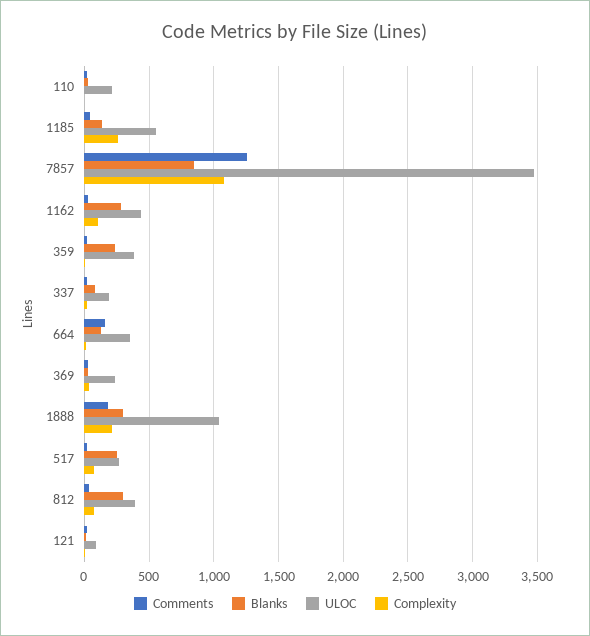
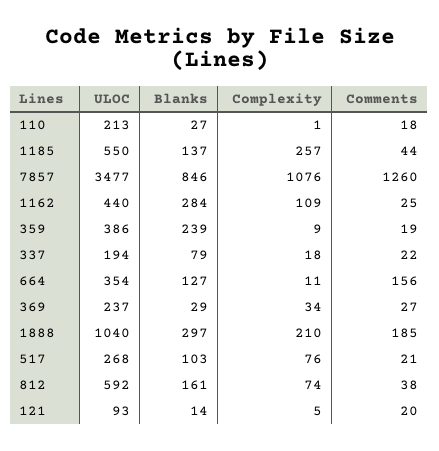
Blanks, 517: 250 -> 103
Blanks, 812: 300 -> 161
ULOC, 812: 400 -> 592

